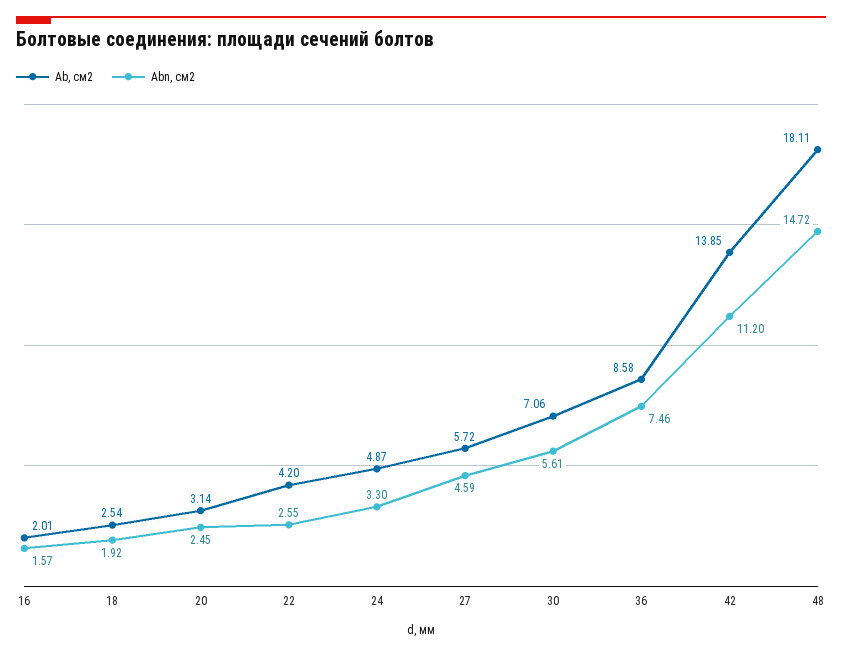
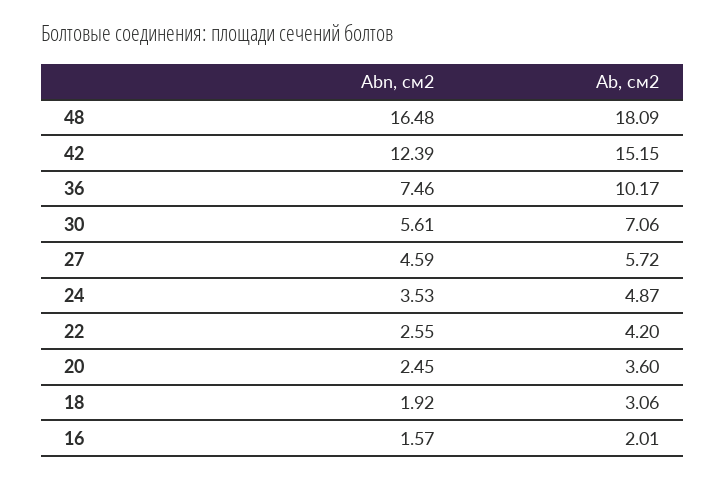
Ab, см2, 18: 2.54 -> 3.06
Ab, см2, 20: 3.14 -> 3.6
Abn, см2, 24: 3.3 -> 3.53
Ab, см2, 36: 8.58 -> 10.17
Ab, см2, 42: 13.85 -> 15.15
Abn, см2, 42: 11.2 -> 12.39
Ab, см2, 48: 18.11 -> 18.09
Abn, см2, 48: 14.72 -> 16.48

